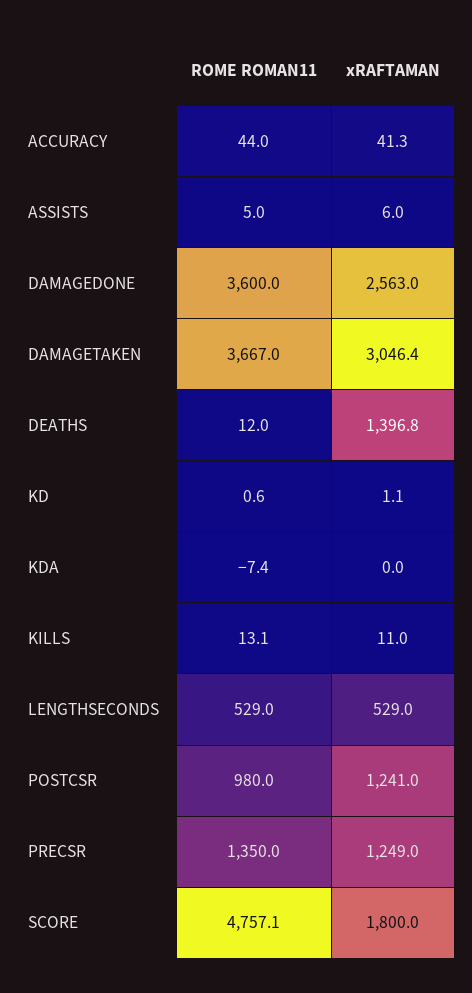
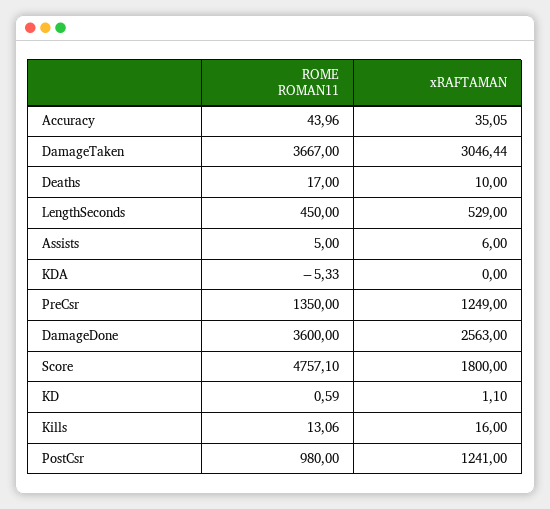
xRAFTAMAN, ACCURACY: 41.3 -> 35.05
ROME ROMAN11, DEATHS: 12 -> 17
xRAFTAMAN, DEATHS: 1396.8 -> 10
ROME ROMAN11, KDA: -7.4 -> -5.33
xRAFTAMAN, KILLS: 11 -> 16
ROME ROMAN11, LENGTHSECONDS: 529 -> 450

